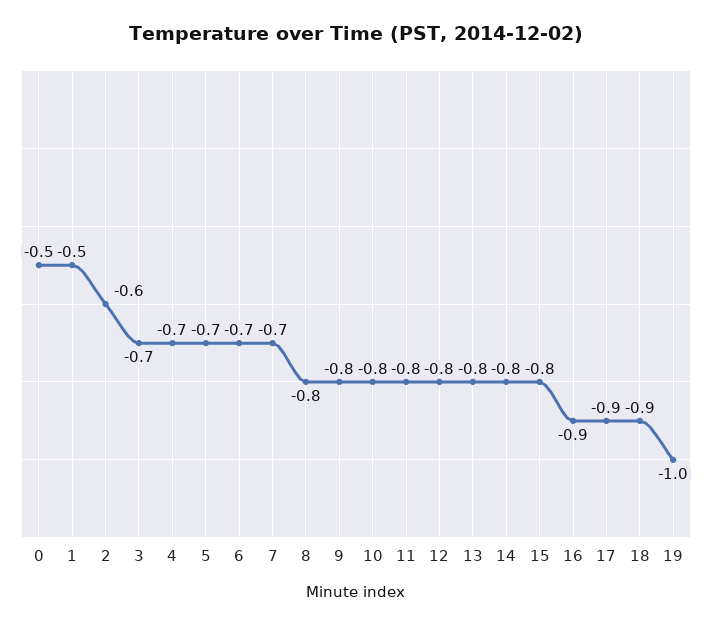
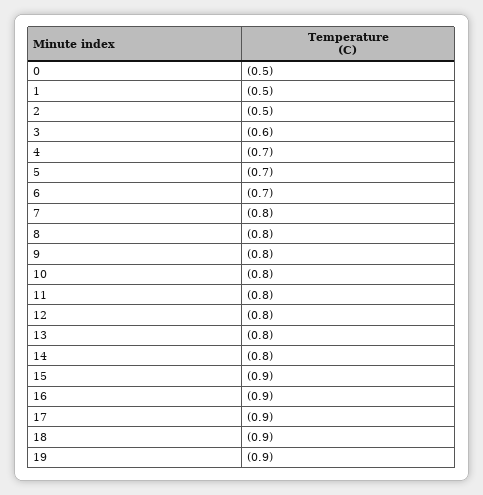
2: -0.6 -> -0.5
3: -0.7 -> -0.6
7: -0.7 -> -0.8
15: -0.8 -> -0.9
19: -1 -> -0.9

